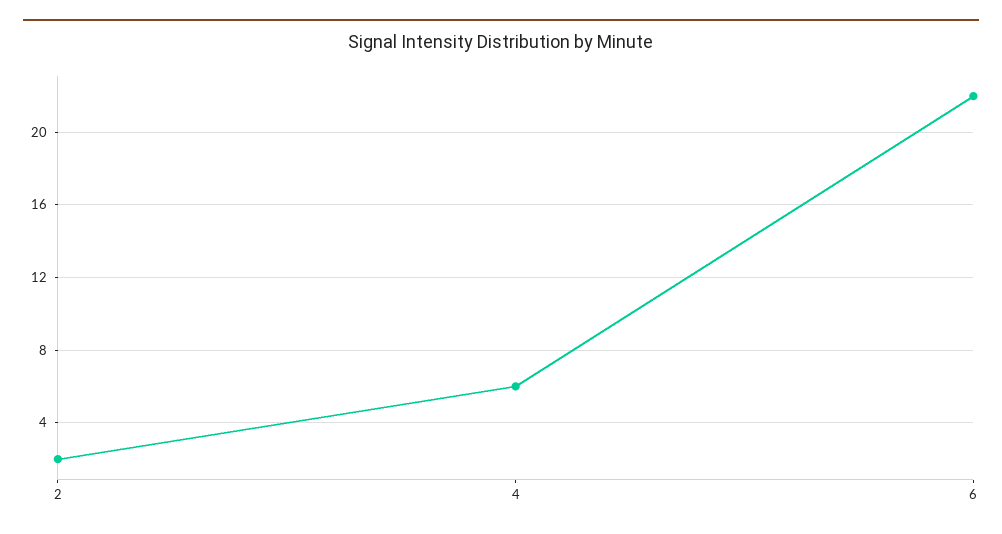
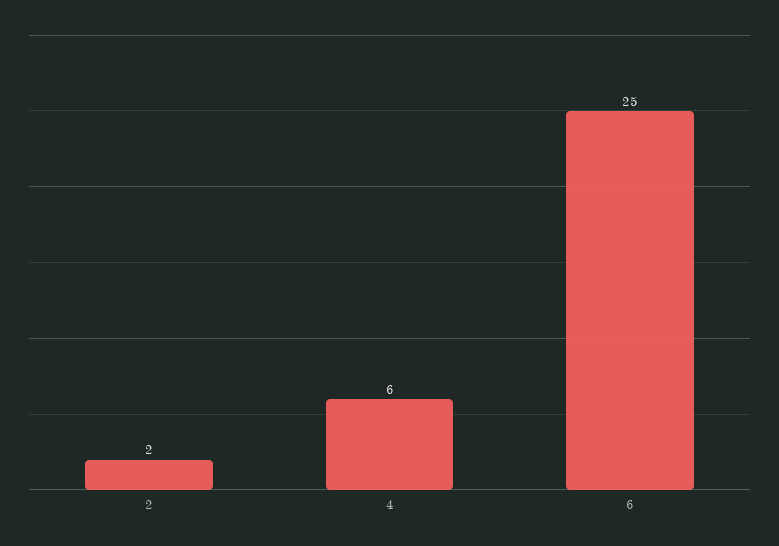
6: 22 -> 25

